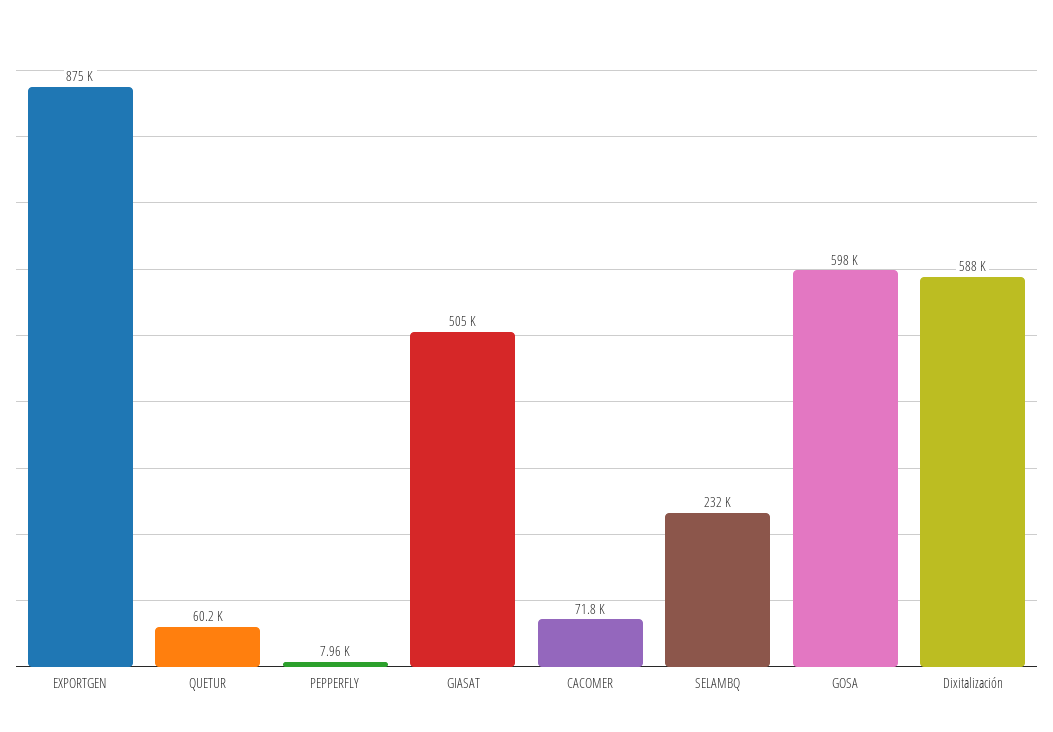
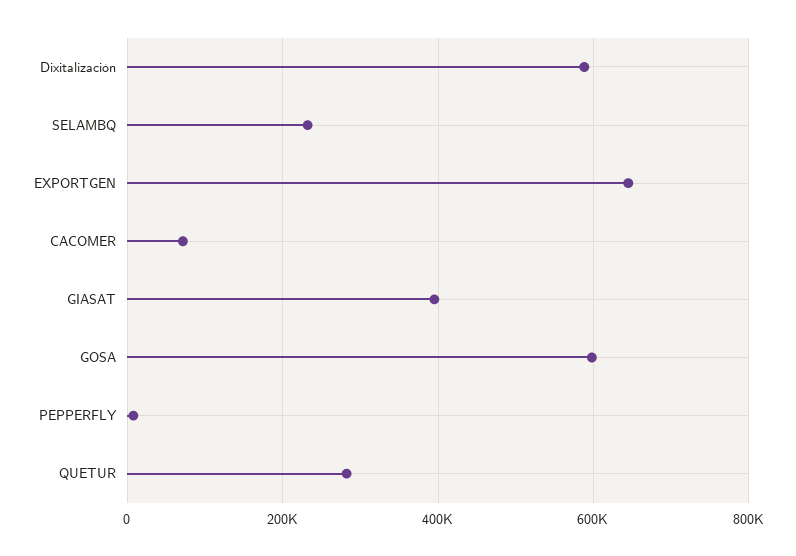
EXPORTGEN: 875000 -> 640000
QUETUR: 60200 -> 280000
GIASAT: 505000 -> 400000

